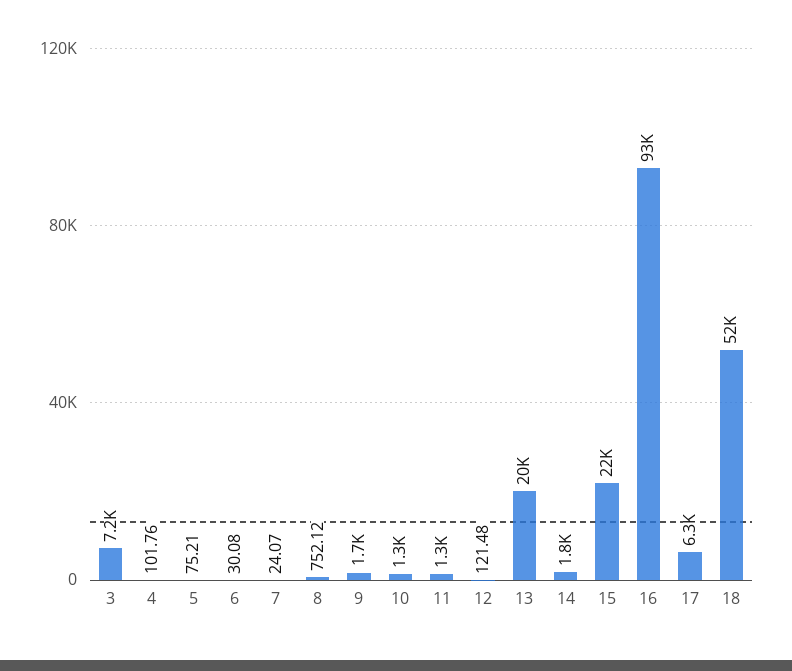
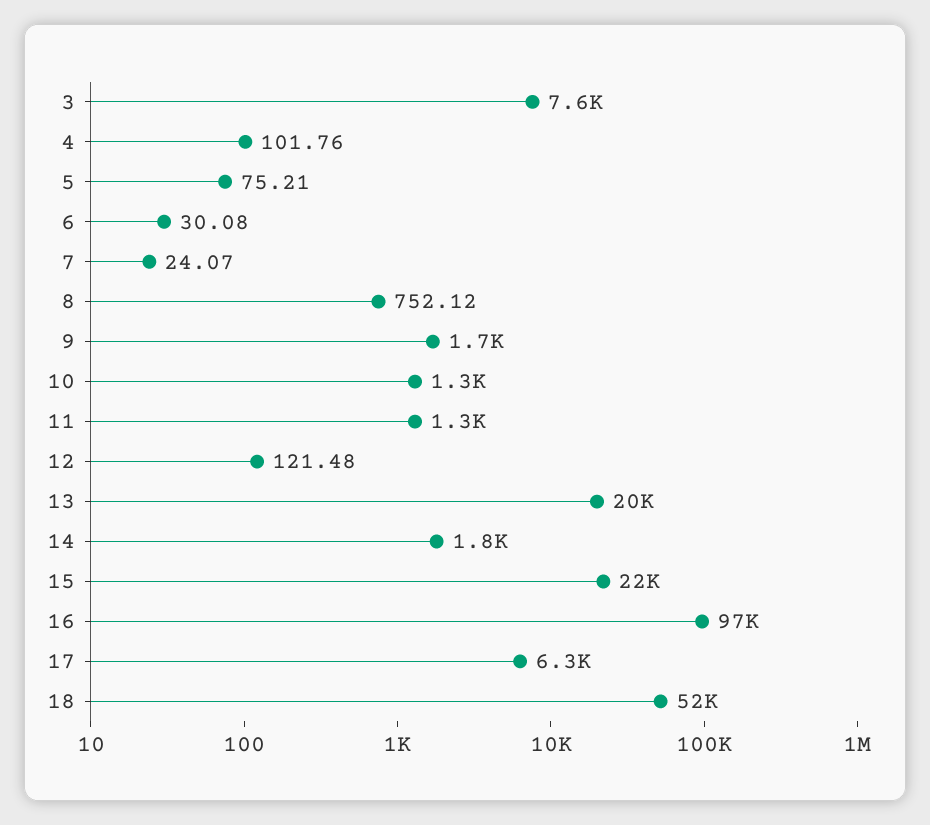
3: 7200 -> 7600
16: 93000 -> 97000

